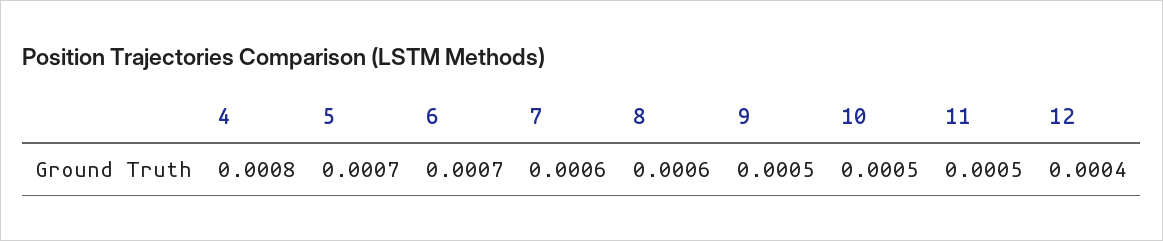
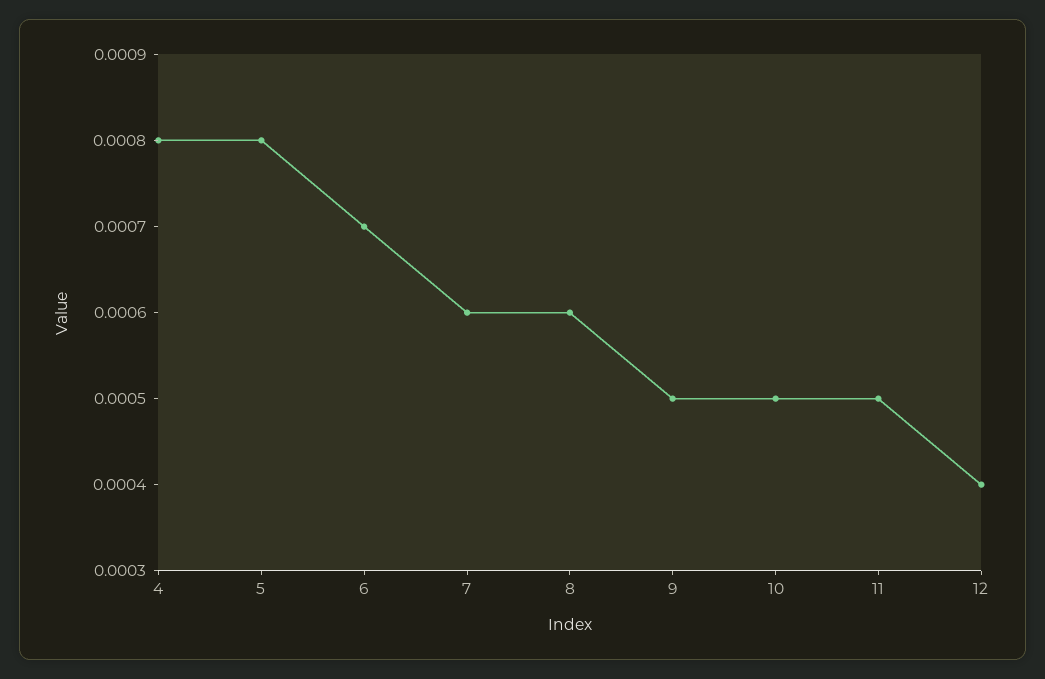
5: 0.0007 -> 0.0008

